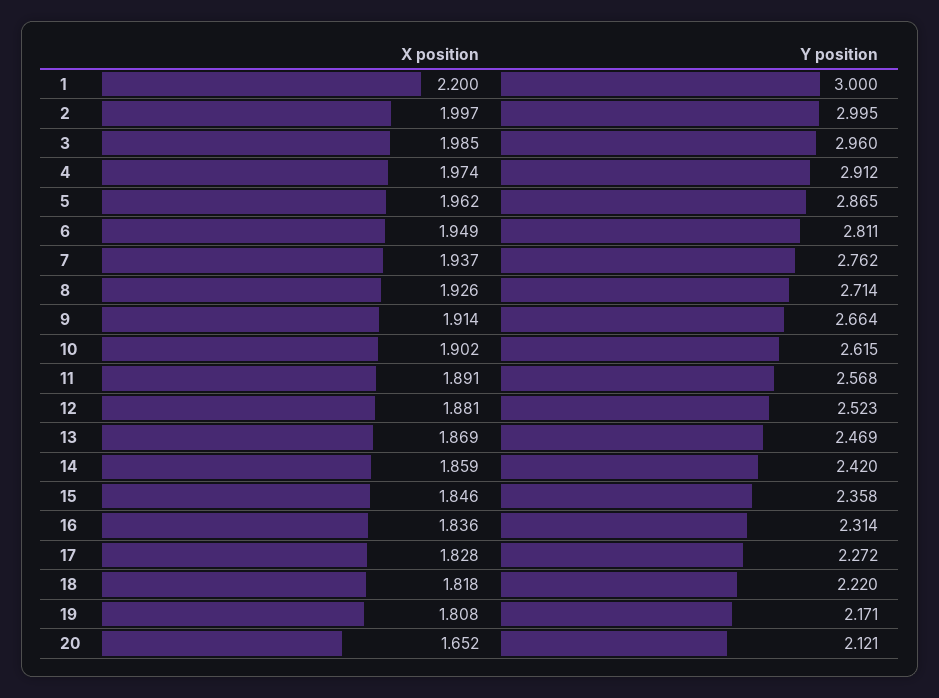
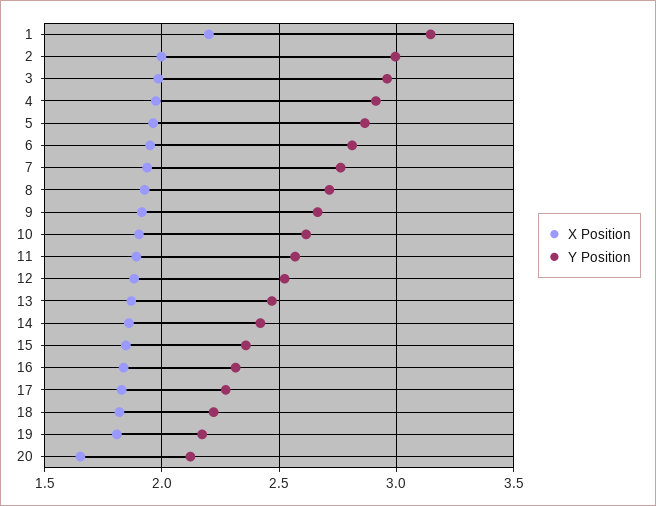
Y position, 1: 3 -> 3.15

